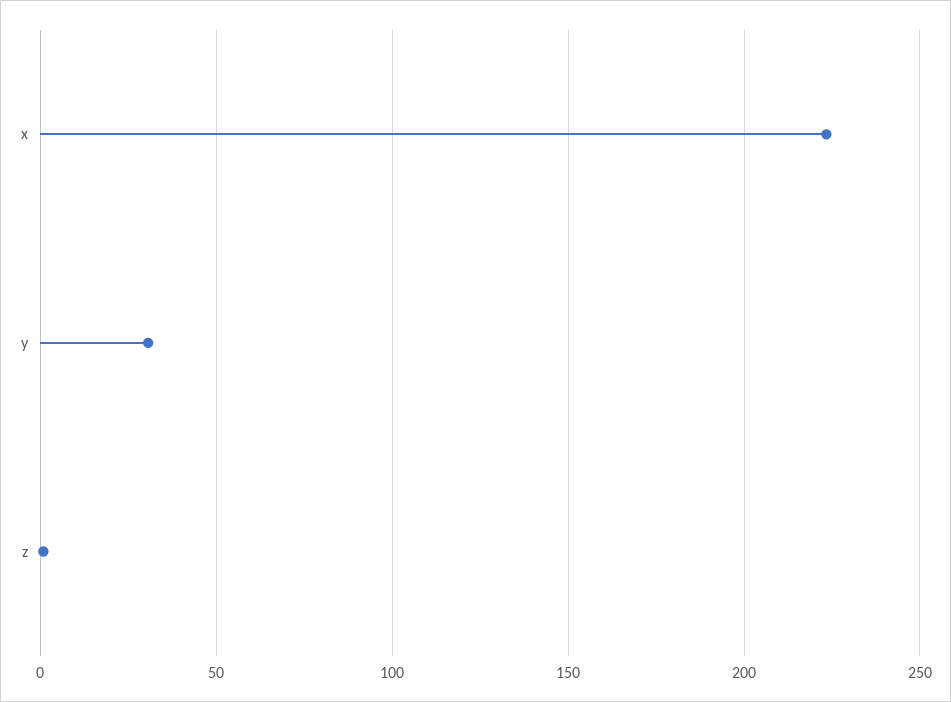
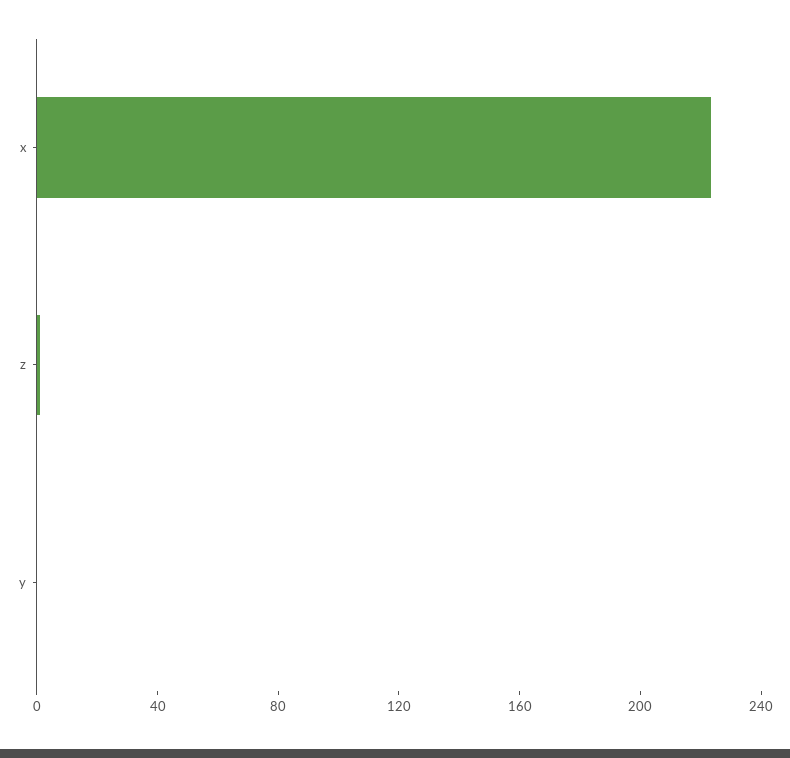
y: 30 -> 0

